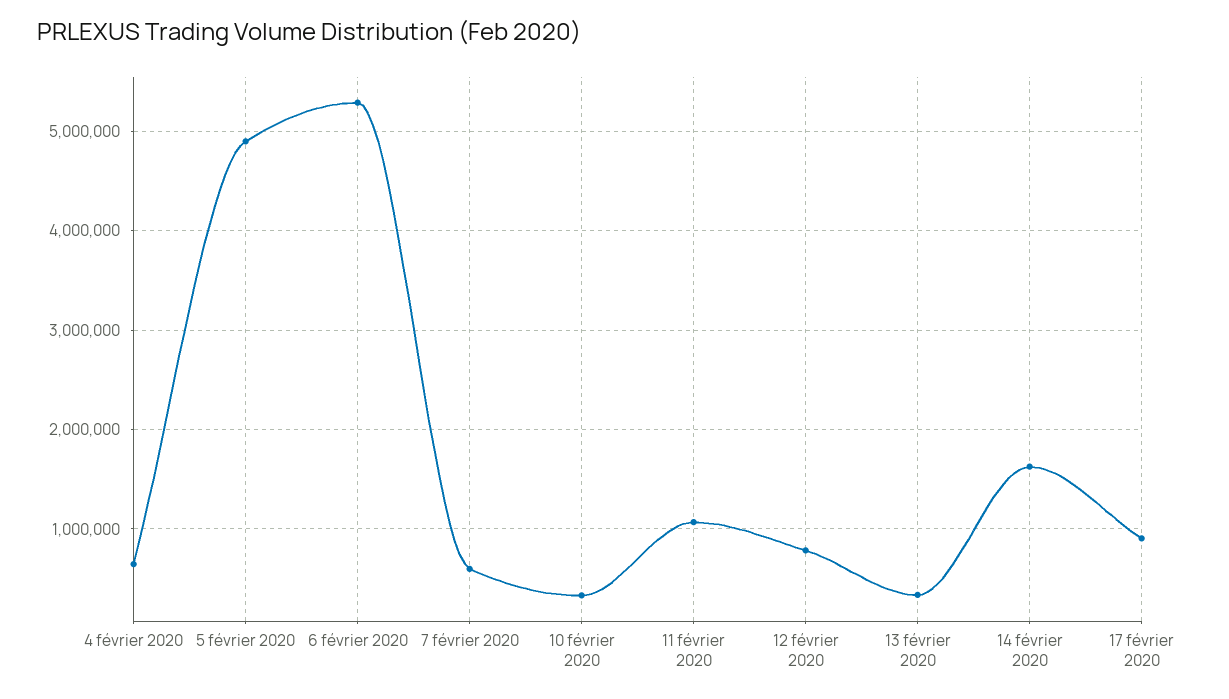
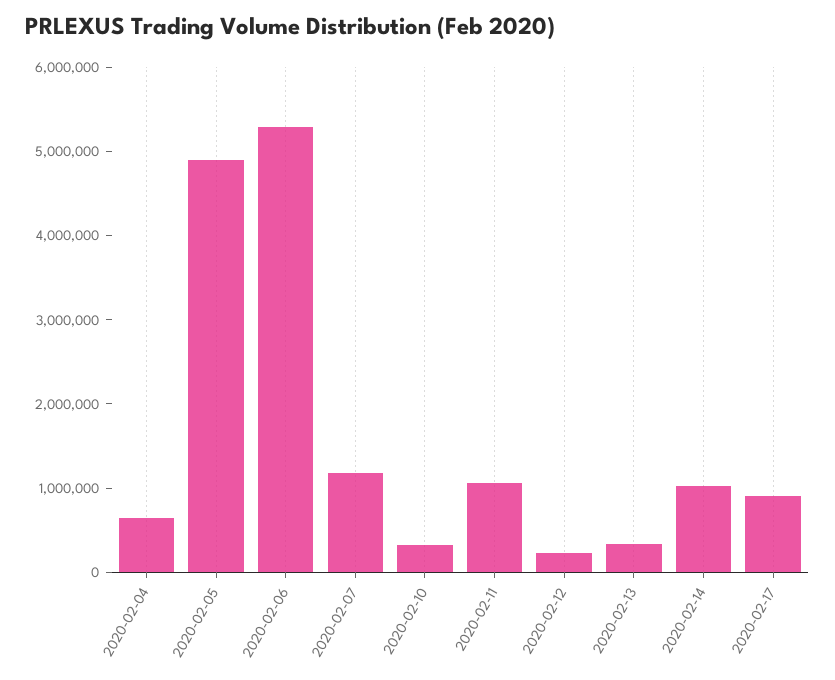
7 février 2020: 600000 -> 1200000
12 février 2020: 800000 -> 200000
14 février 2020: 1600000 -> 1000000

